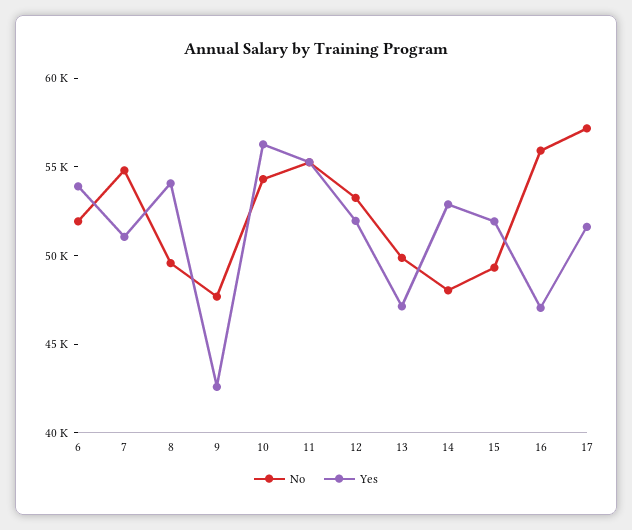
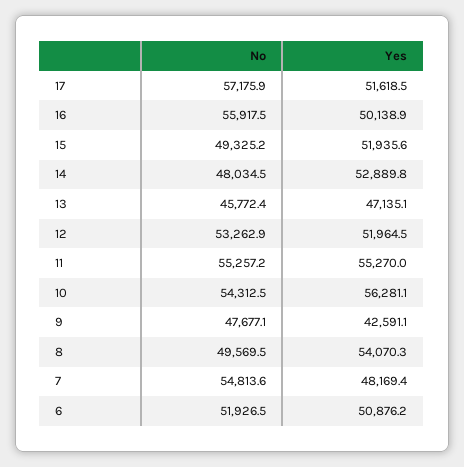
Yes, 6: 54000 -> 50876.2
Yes, 7: 51000 -> 48169.4
No, 13: 50000 -> 45772.4
Yes, 16: 47000 -> 50138.9

